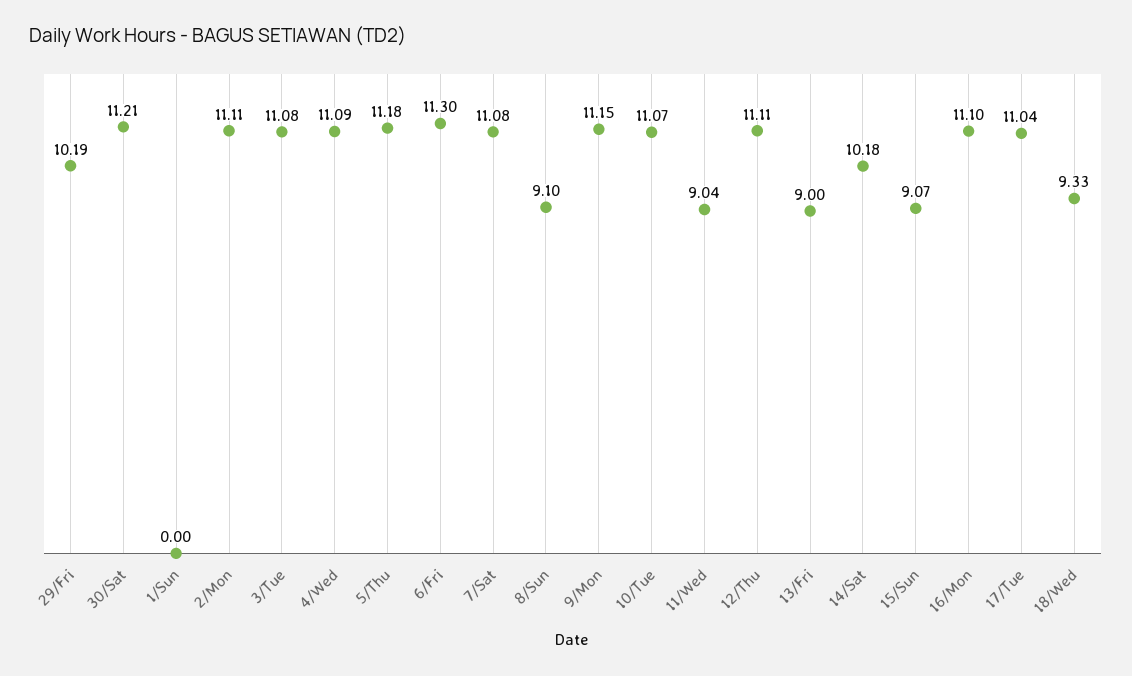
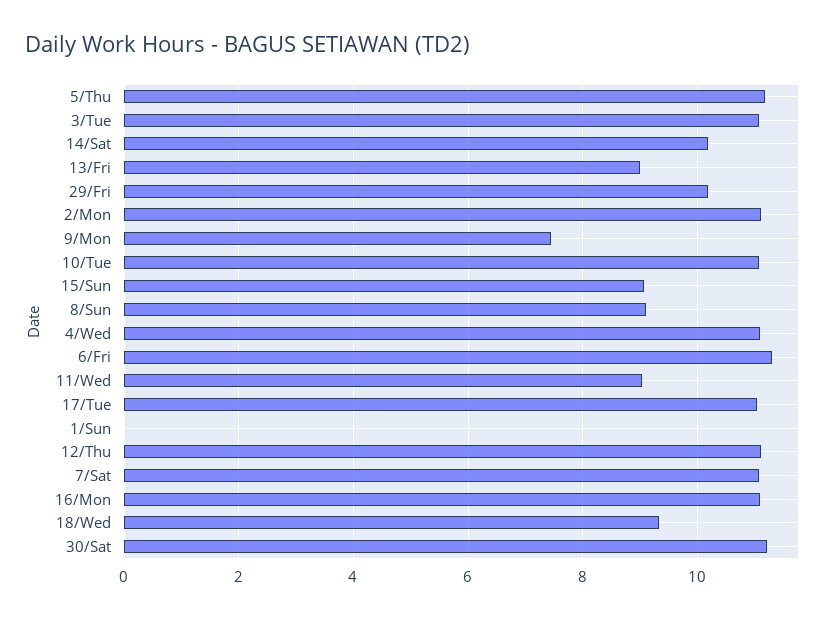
9/Mon: 11.15 -> 7.4

